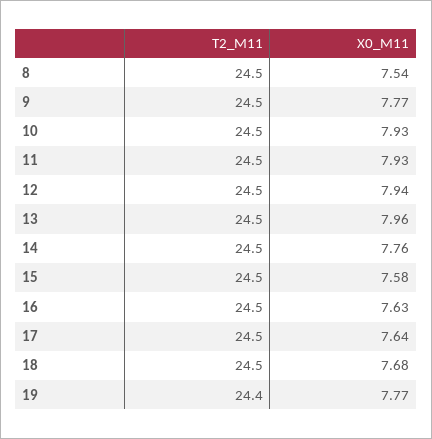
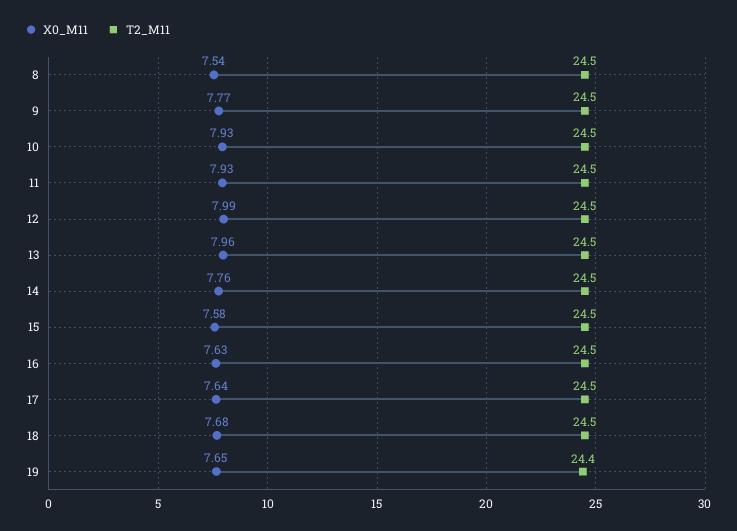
X0_M11, 12: 7.94 -> 7.99
X0_M11, 19: 7.77 -> 7.65

